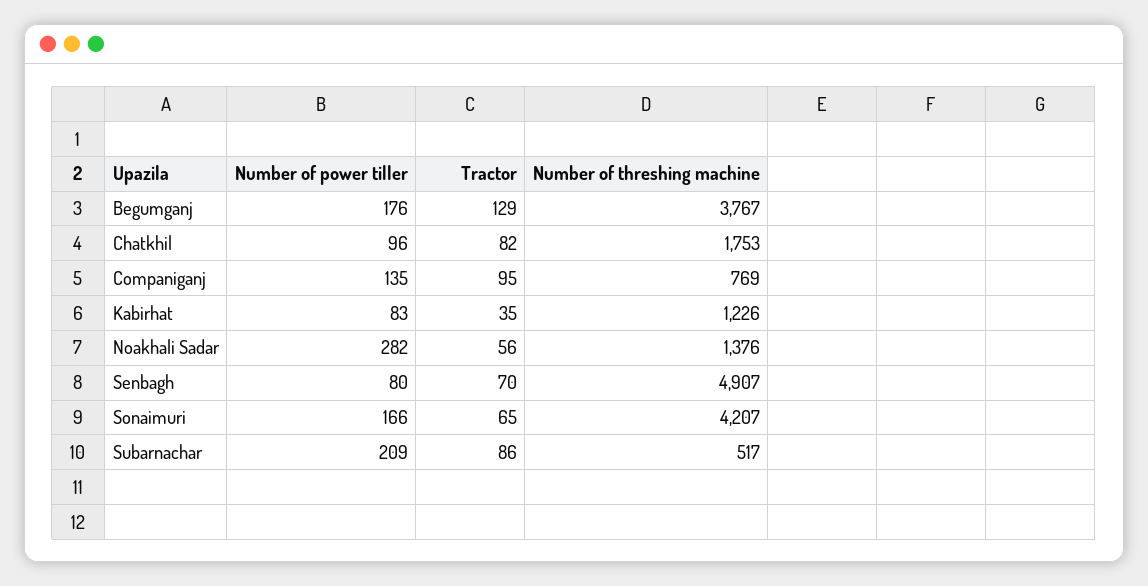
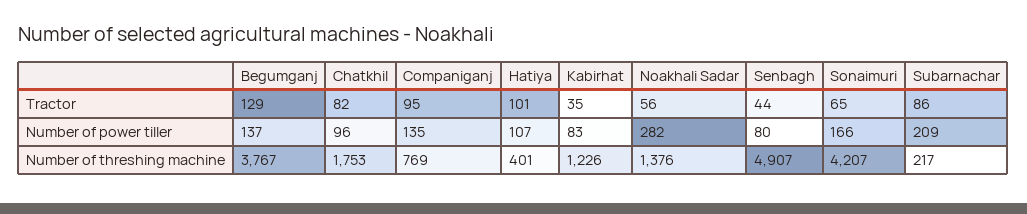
Number of power tiller, Begumganj: 176 -> 137
Tractor, Senbagh: 70 -> 44
Number of threshing machine, Subarnachar: 517 -> 217
Tractor, Hatiya: none -> 101
Number of power tiller, Hatiya: none -> 107
Number of threshing machine, Hatiya: none -> 401

